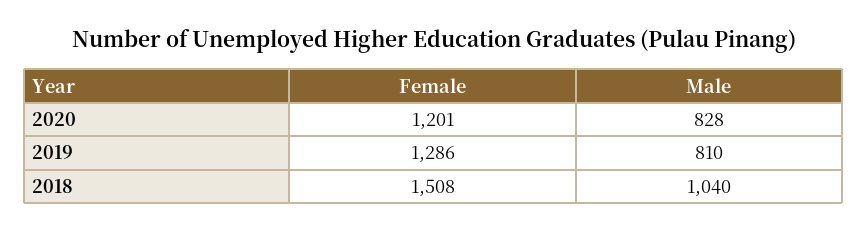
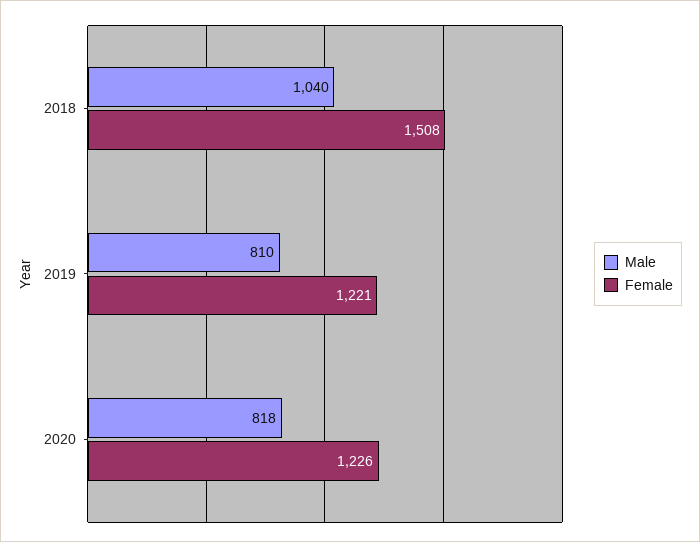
Female, 2020: 1201 -> 1226
Male, 2020: 828 -> 818
Female, 2019: 1286 -> 1221

